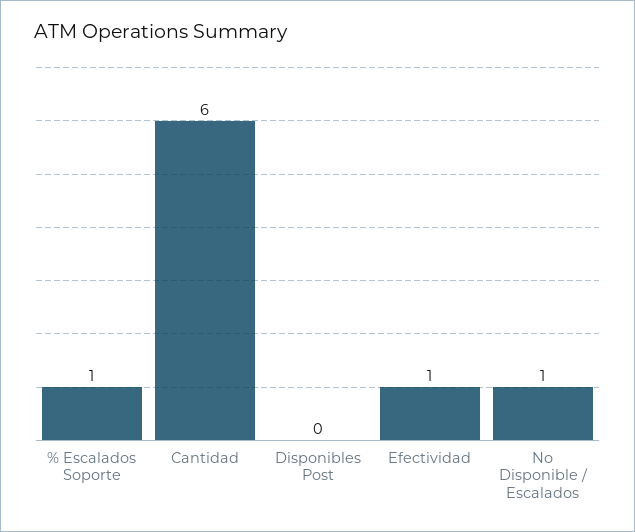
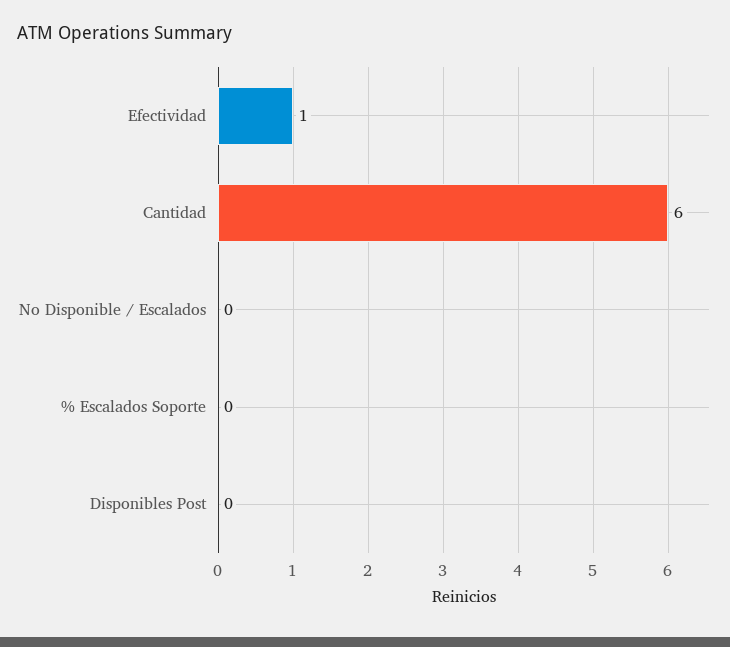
% Escalados Soporte: 1 -> 0
No Disponible / Escalados: 1 -> 0

